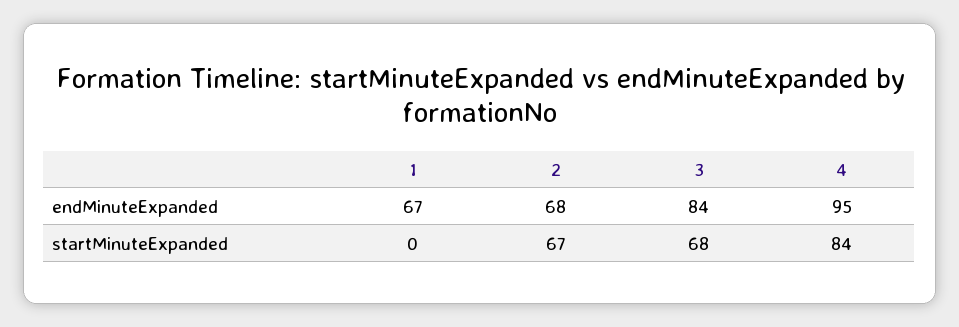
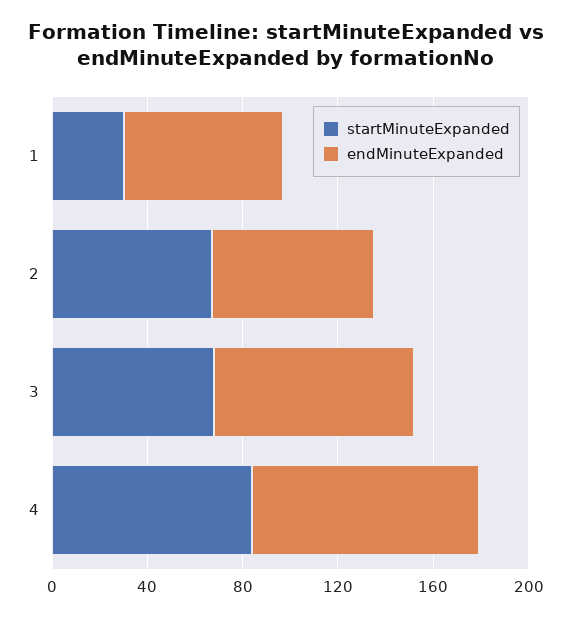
startMinuteExpanded, 1: 0 -> 30

